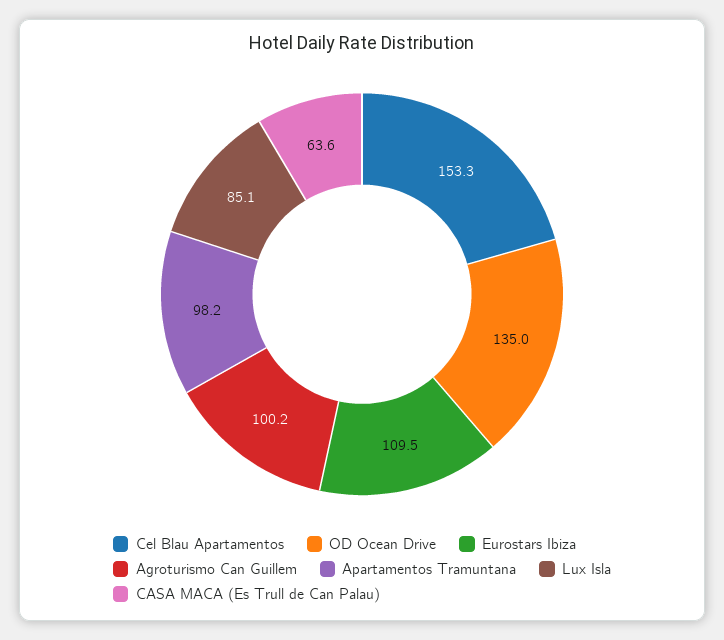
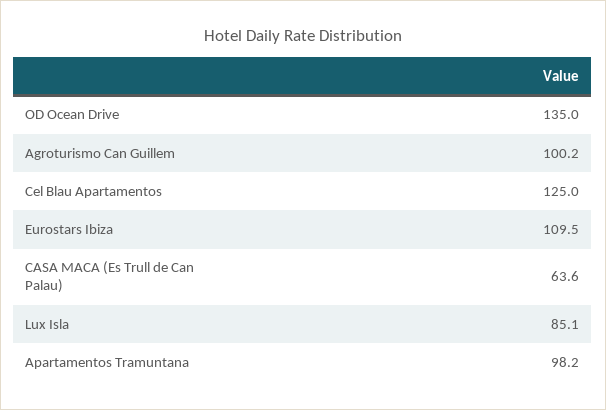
Cel Blau Apartamentos: 153.3 -> 125

